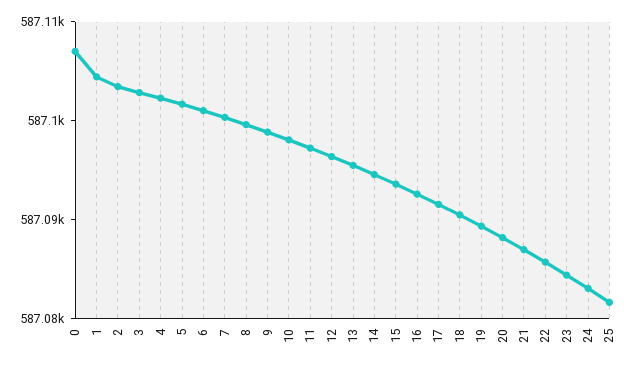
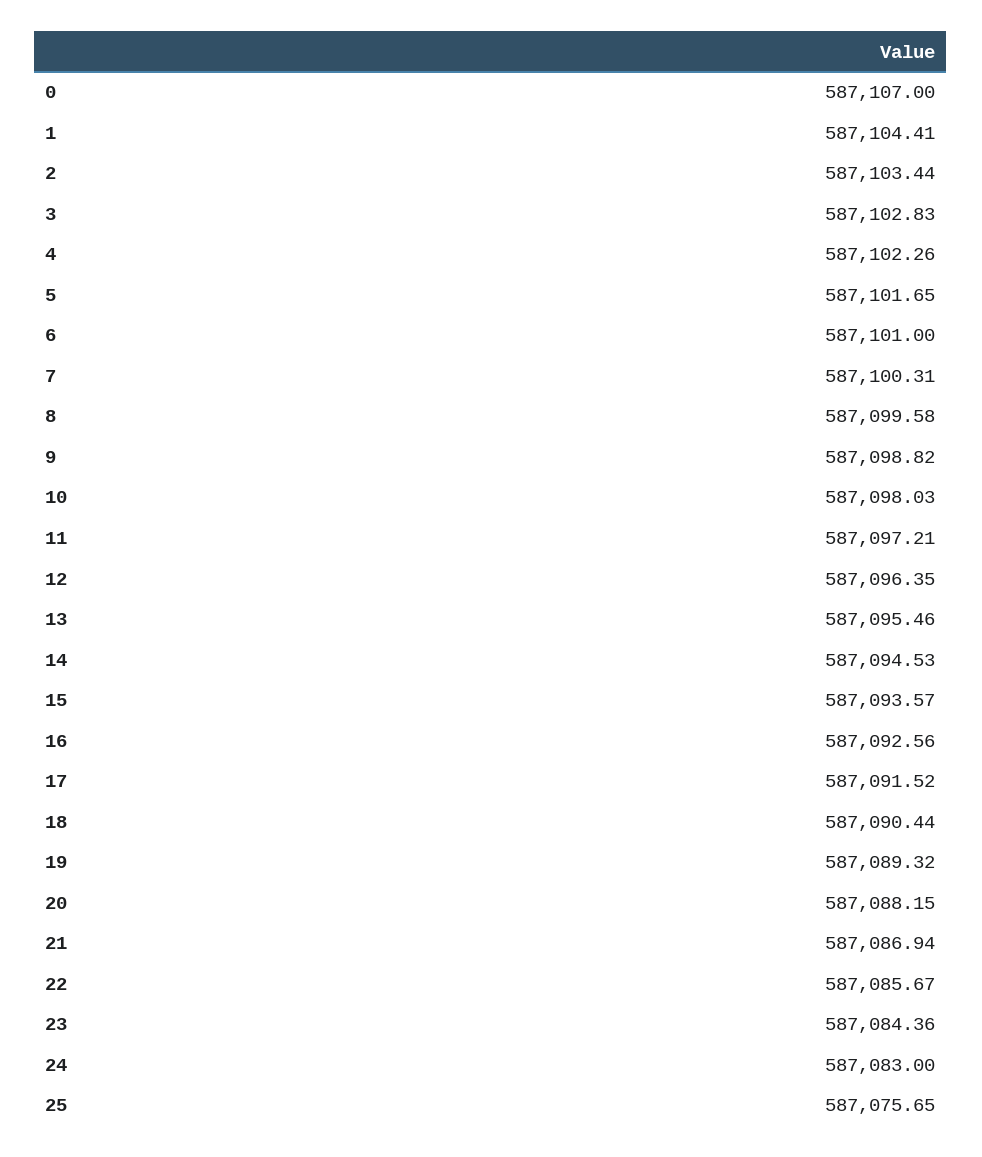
25: 587082 -> 587075.65

